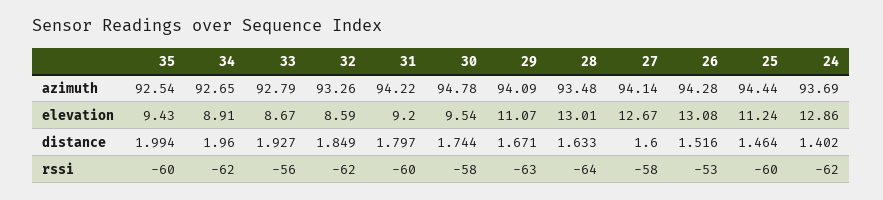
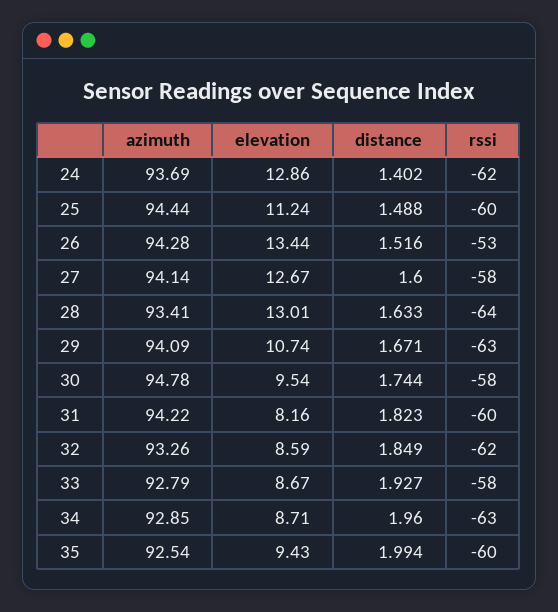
34, azimuth: 92.65 -> 92.85
28, azimuth: 93.48 -> 93.41
34, elevation: 8.91 -> 8.71
31, elevation: 9.2 -> 8.16
29, elevation: 11.07 -> 10.74
26, elevation: 13.08 -> 13.44
31, distance: 1.797 -> 1.823
25, distance: 1.464 -> 1.488
34, rssi: -62 -> -63
33, rssi: -56 -> -58

